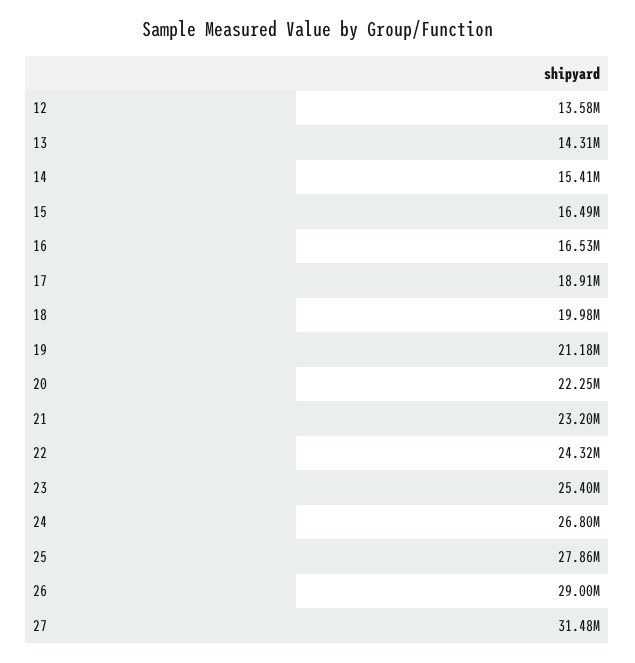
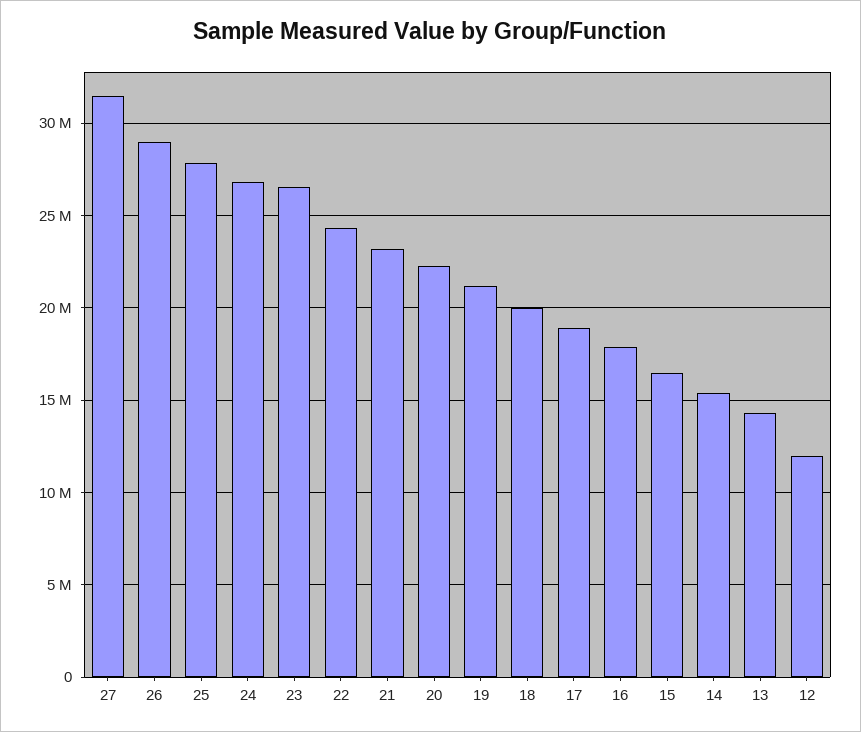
12: 13580000 -> 12000000
16: 16530000 -> 18000000
23: 25400000 -> 26500000

